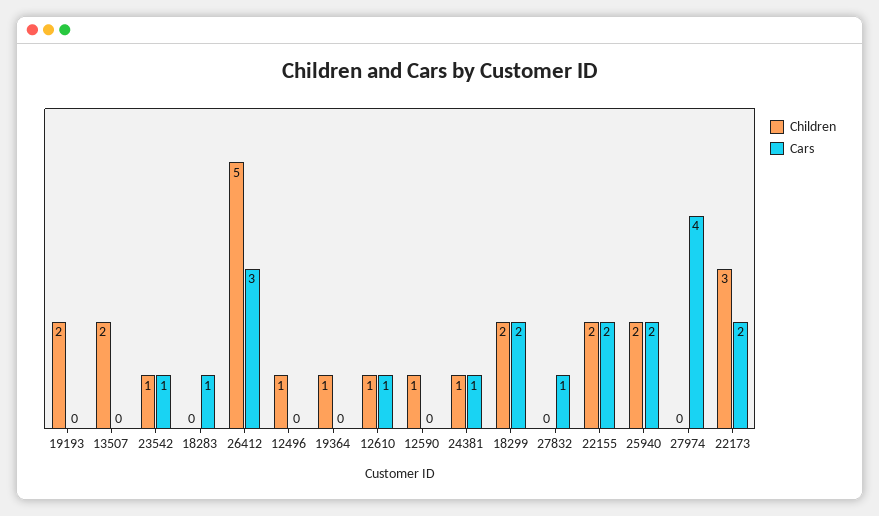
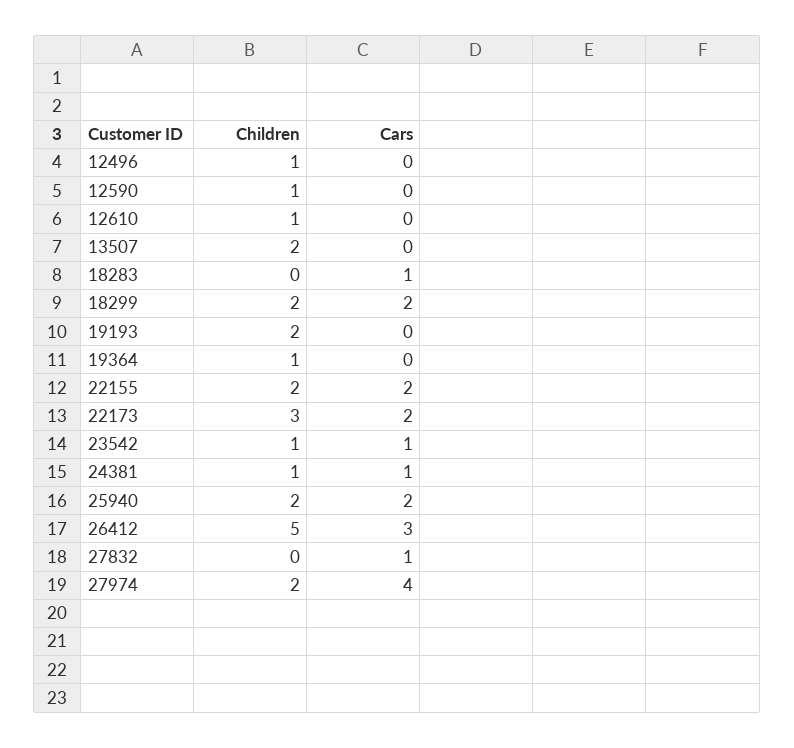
Cars, 12610: 1 -> 0
Children, 27974: 0 -> 2

